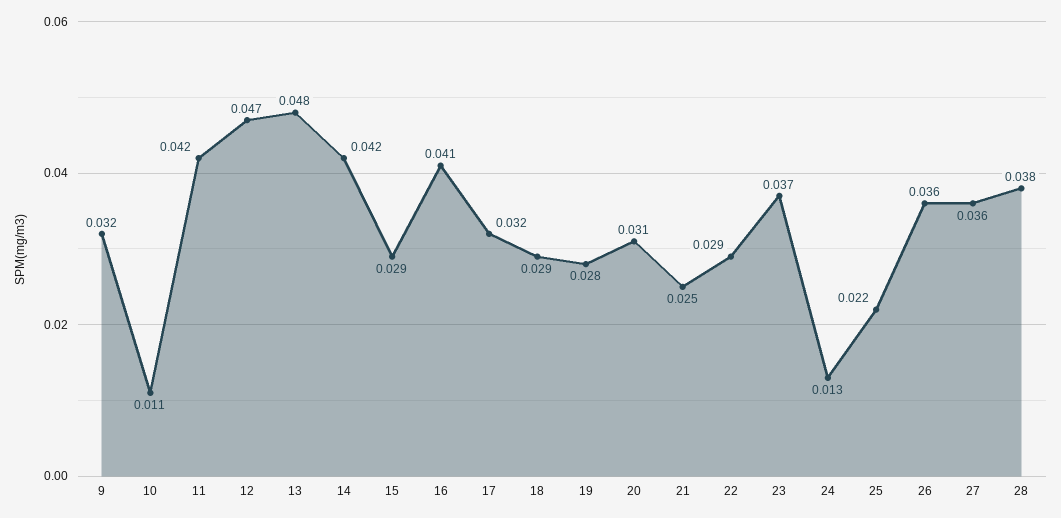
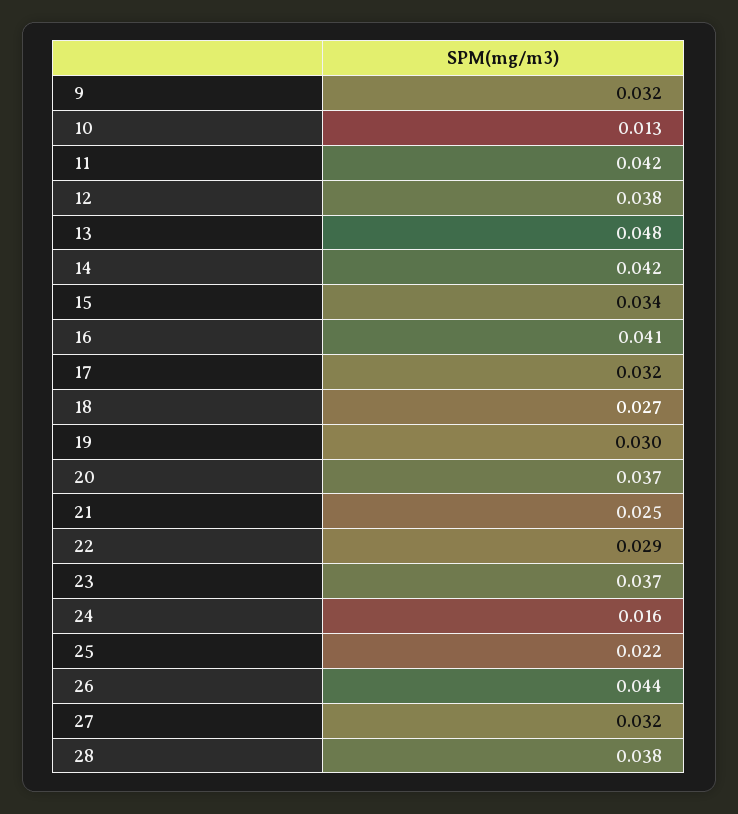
10: 0.011 -> 0.013
12: 0.047 -> 0.038
15: 0.029 -> 0.034
18: 0.029 -> 0.027
19: 0.028 -> 0.03
20: 0.031 -> 0.037
24: 0.013 -> 0.016
26: 0.036 -> 0.044
27: 0.036 -> 0.032

